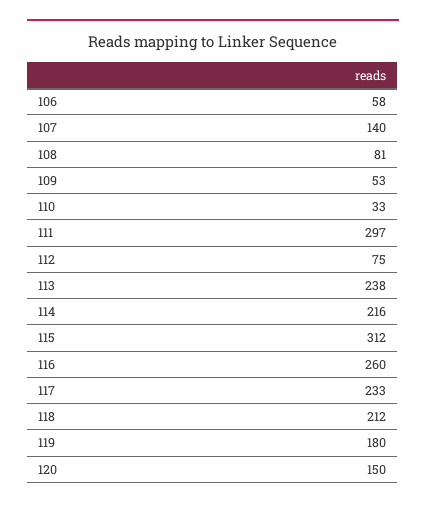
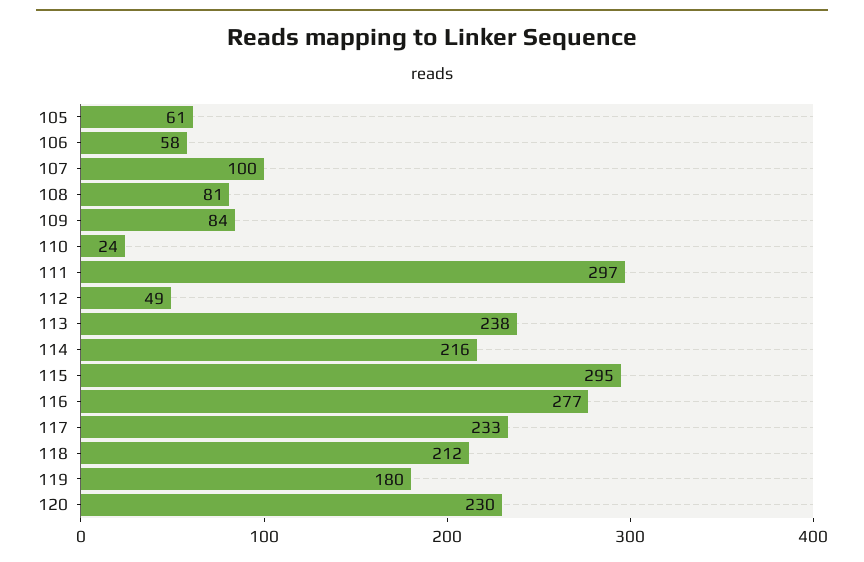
107: 140 -> 100
109: 53 -> 84
110: 33 -> 24
112: 75 -> 49
115: 312 -> 295
116: 260 -> 277
120: 150 -> 230
105: none -> 61

